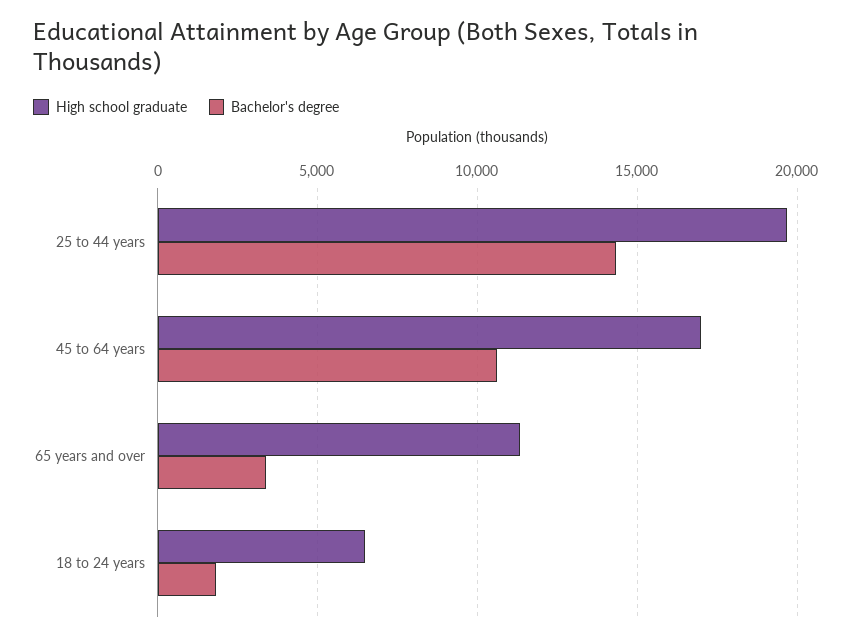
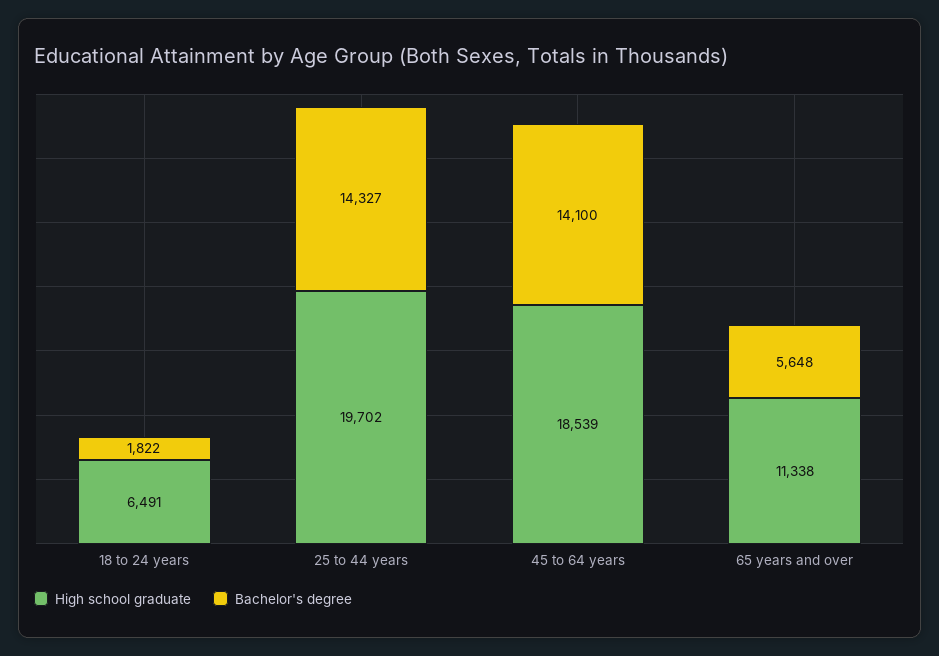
High school graduate, 45 to 64 years: 17000 -> 18539
Bachelor's degree, 45 to 64 years: 10500 -> 14100
Bachelor's degree, 65 years and over: 3500 -> 5648

